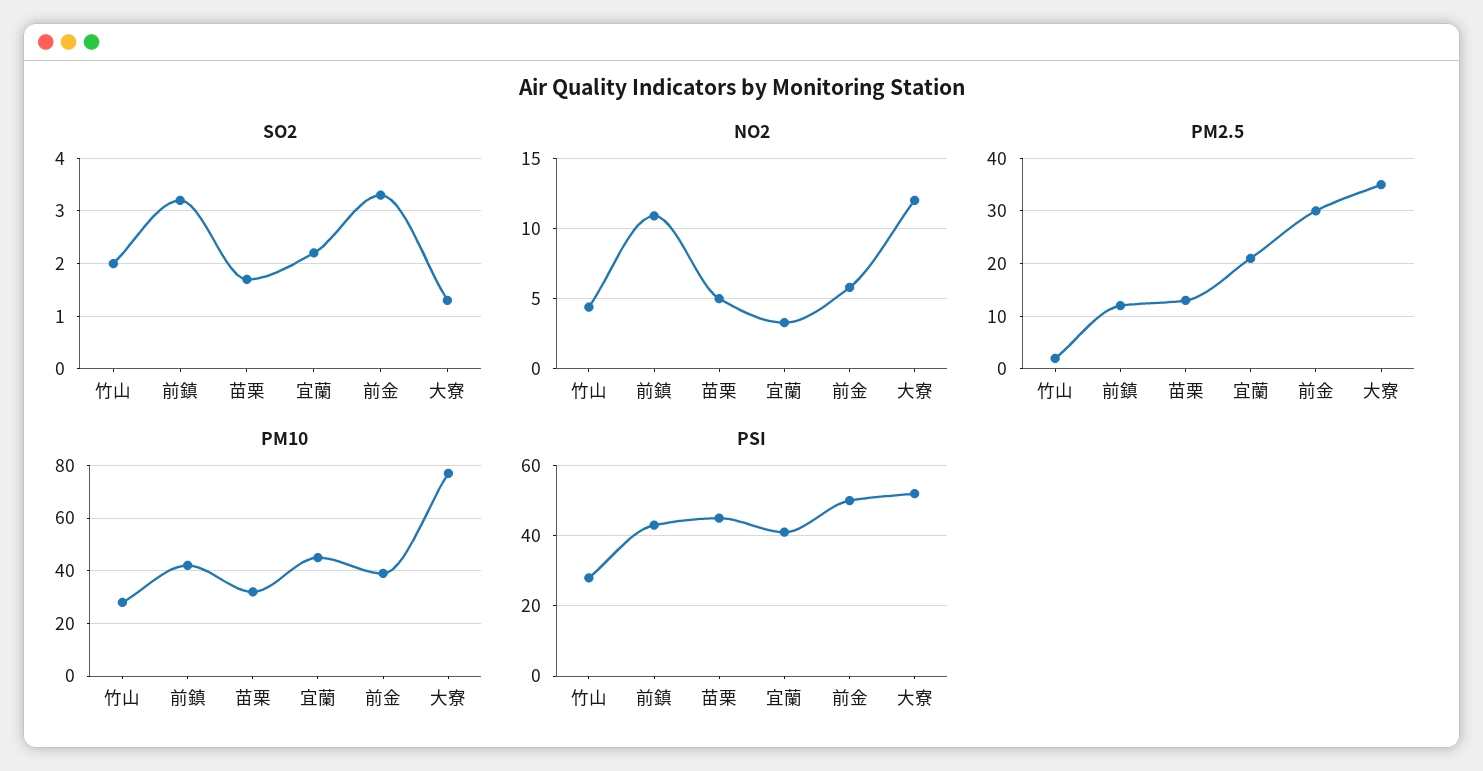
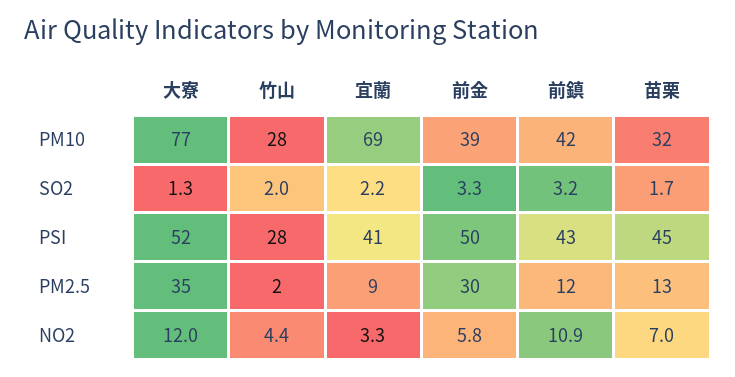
NO2, 苗栗: 5 -> 7
PM2.5, 宜蘭: 20 -> 9
PM10, 宜蘭: 45 -> 69

